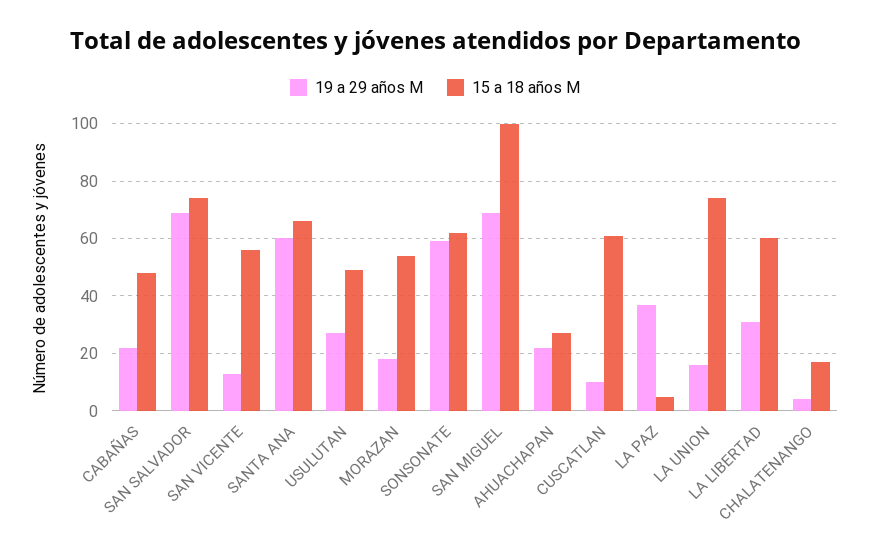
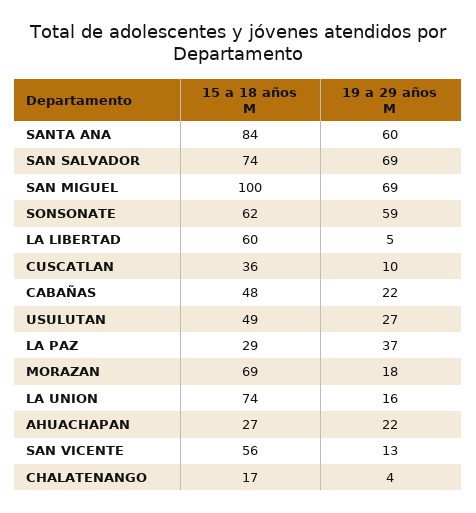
15 a 18 años M, SANTA ANA: 65 -> 84
15 a 18 años M, MORAZAN: 55 -> 69
15 a 18 años M, CUSCATLAN: 60 -> 36
15 a 18 años M, LA PAZ: 5 -> 29
19 a 29 años M, LA LIBERTAD: 30 -> 5

